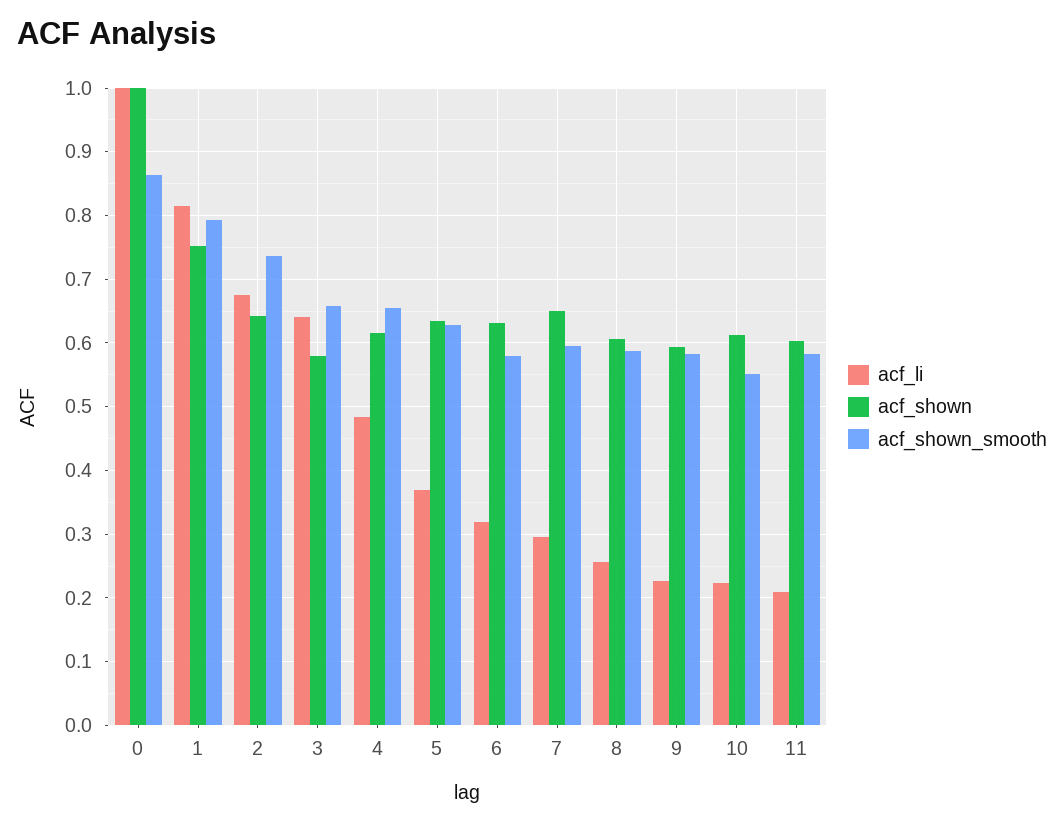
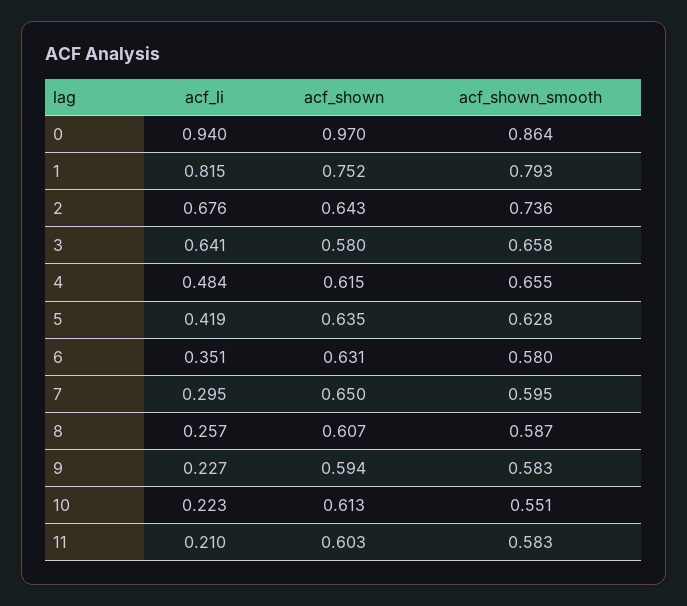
acf_li, 0: 1 -> 0.94
acf_shown, 0: 1 -> 0.97
acf_li, 5: 0.37 -> 0.419
acf_li, 6: 0.32 -> 0.351

